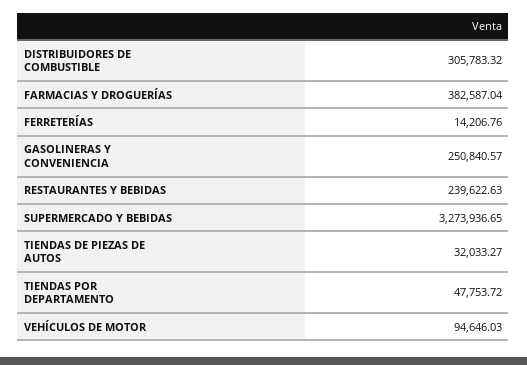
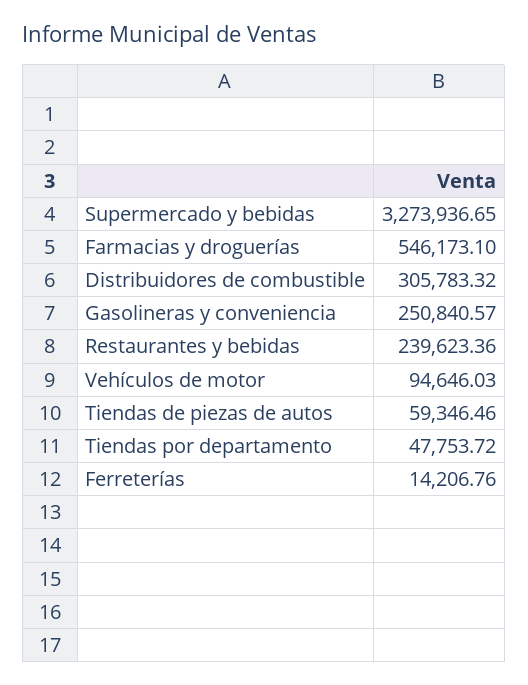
FARMACIAS Y DROGUERÍAS: 382587.04 -> 546173.1
RESTAURANTES Y BEBIDAS: 239622.63 -> 239623.36
TIENDAS DE PIEZAS DE AUTOS: 32033.27 -> 59346.46

